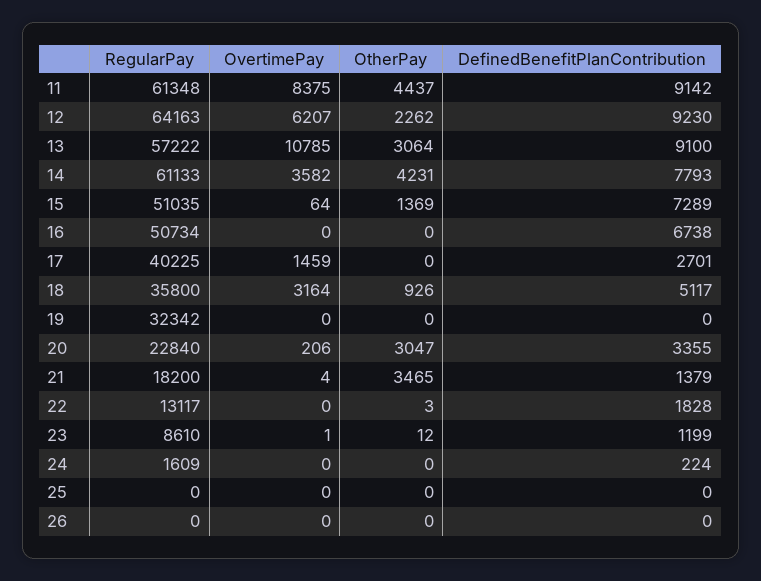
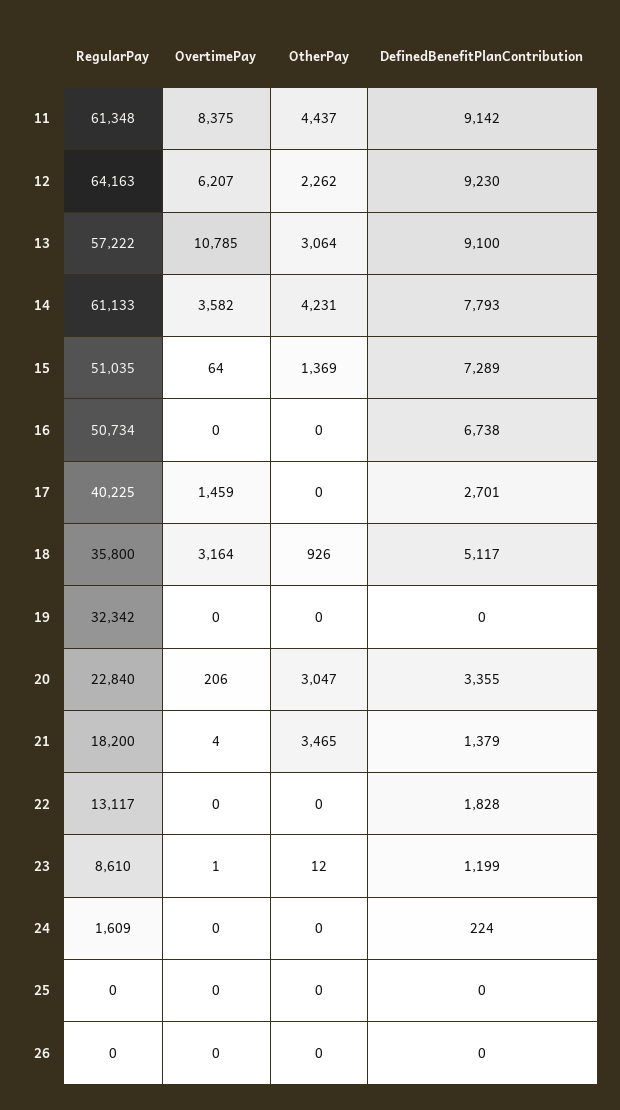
OtherPay, 22: 3 -> 0

